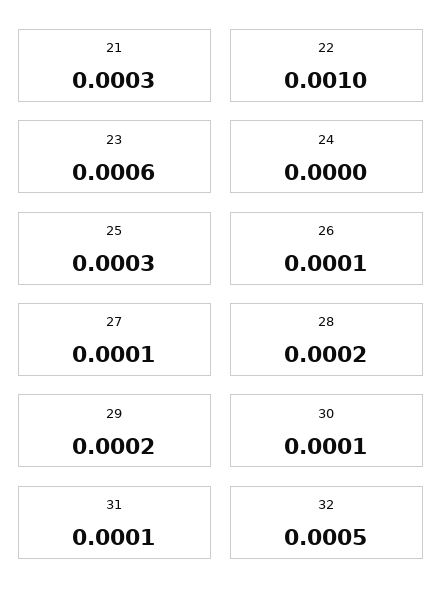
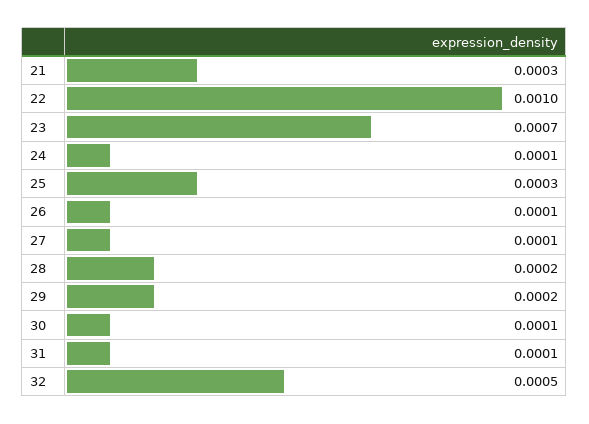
23: 0.0006 -> 0.0007
24: 0 -> 0.0001

